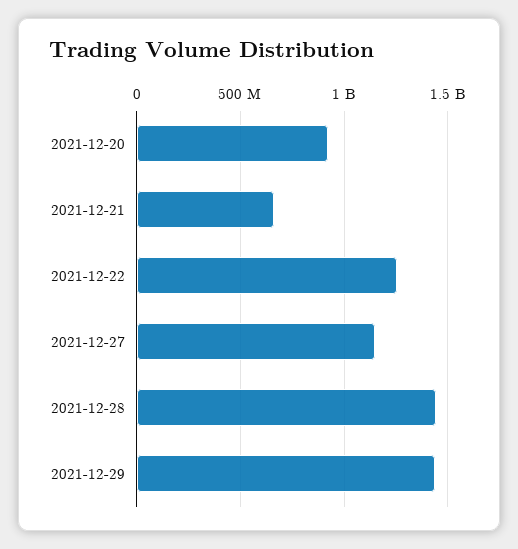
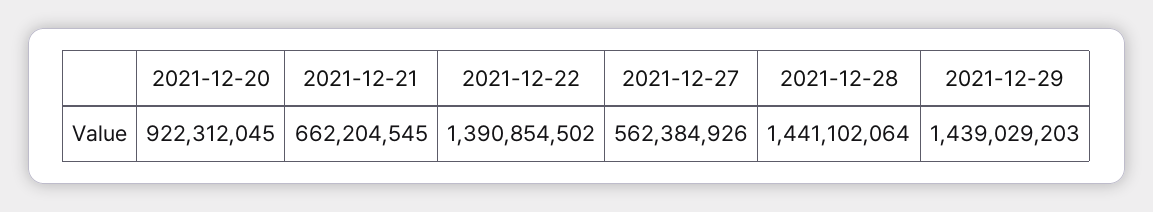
2021-12-22: 1250000000 -> 1390854502
2021-12-27: 1150000000 -> 562384926

